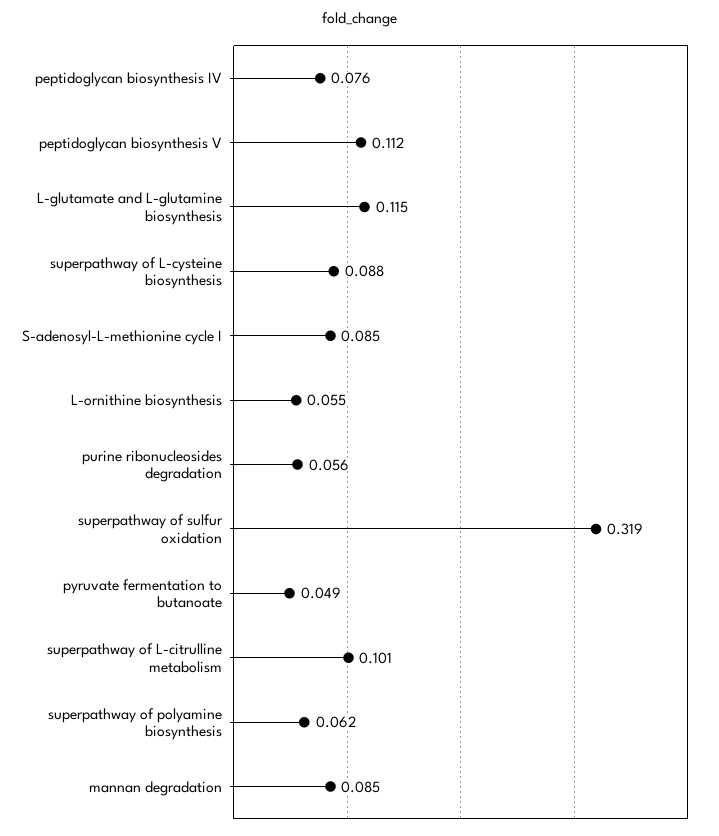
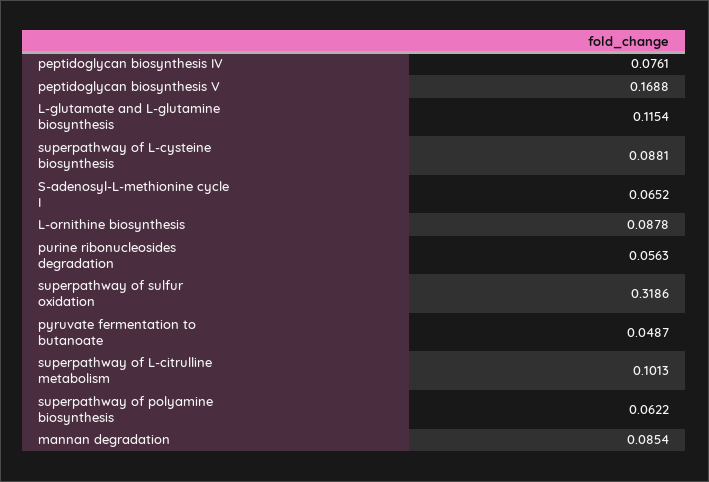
peptidoglycan biosynthesis V: 0.112 -> 0.1688
S-adenosyl-L-methionine cycle I: 0.085 -> 0.0652
L-ornithine biosynthesis: 0.055 -> 0.0878

